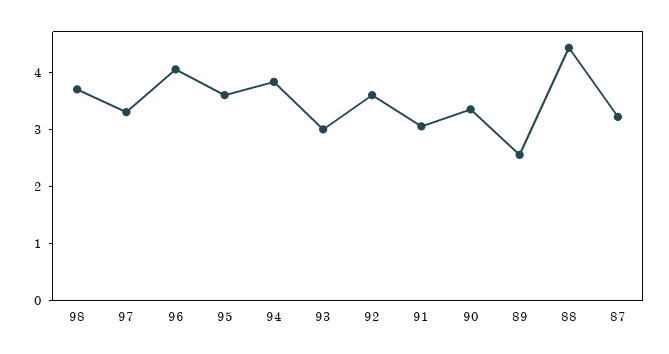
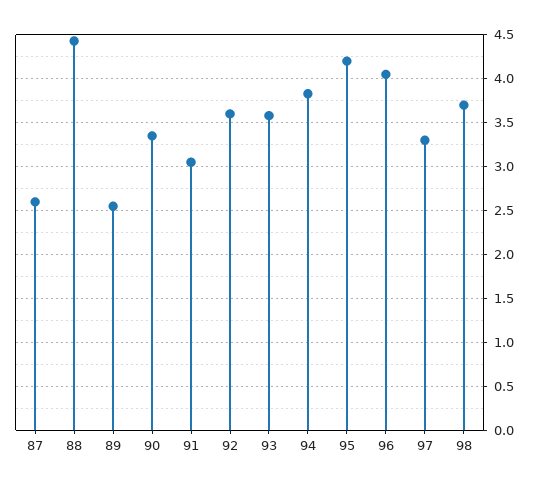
95: 3.6 -> 4.2
93: 3 -> 3.6
87: 3.2 -> 2.6

